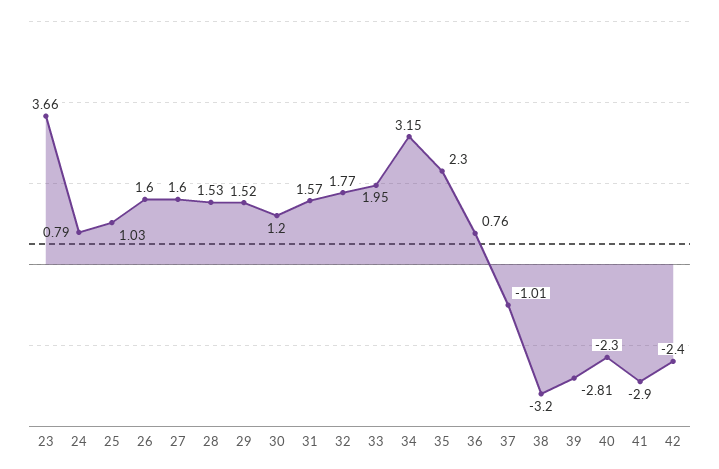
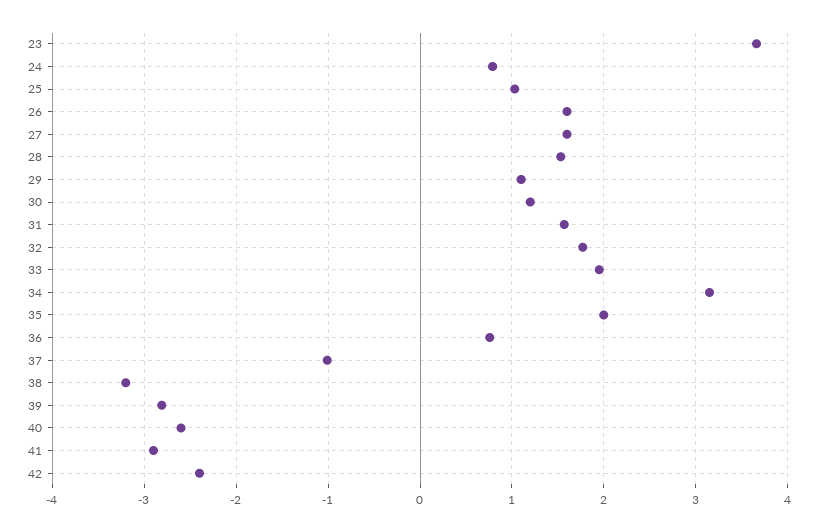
29: 1.52 -> 1.1
35: 2.3 -> 2
40: -2.3 -> -2.6

